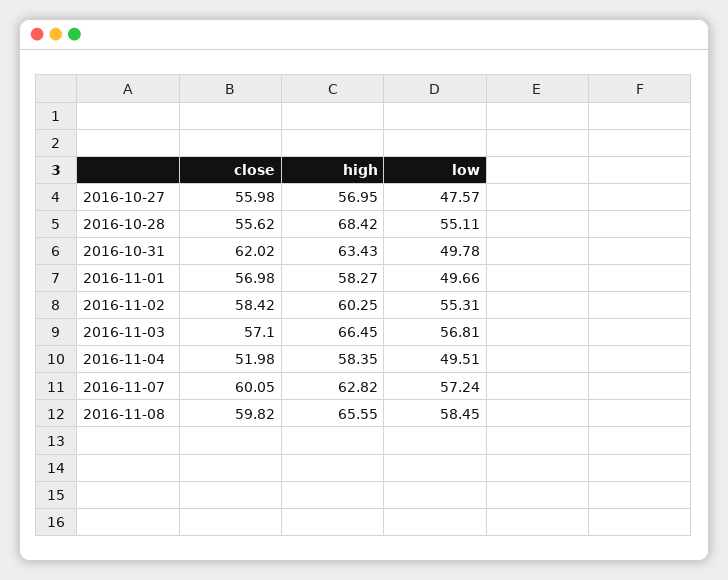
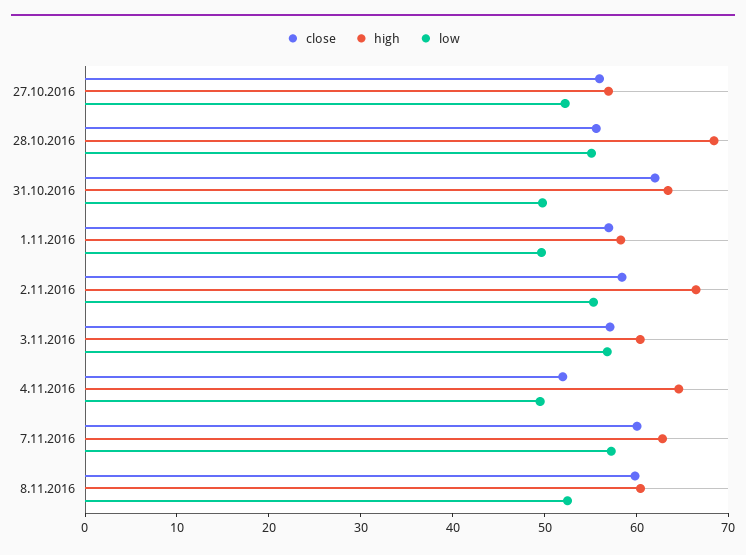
low, 2016-10-27: 47.57 -> 52
high, 2016-11-02: 60.25 -> 66
high, 2016-11-03: 66.45 -> 60
high, 2016-11-04: 58.35 -> 64
high, 2016-11-08: 65.55 -> 60
low, 2016-11-08: 58.45 -> 52

